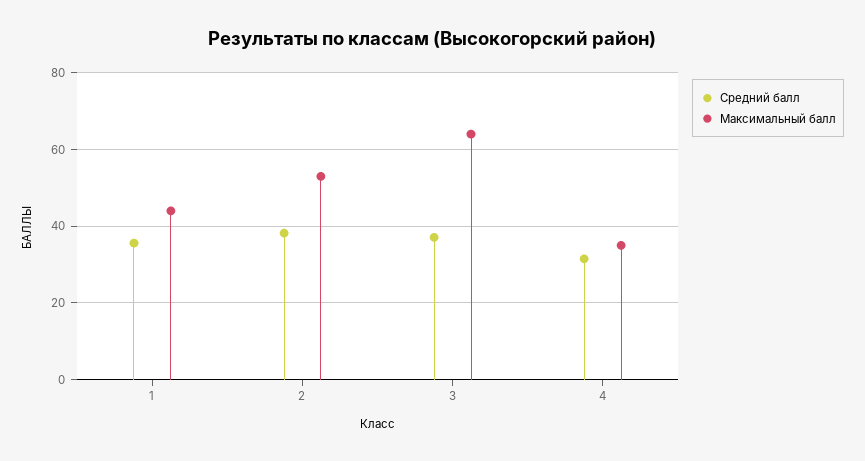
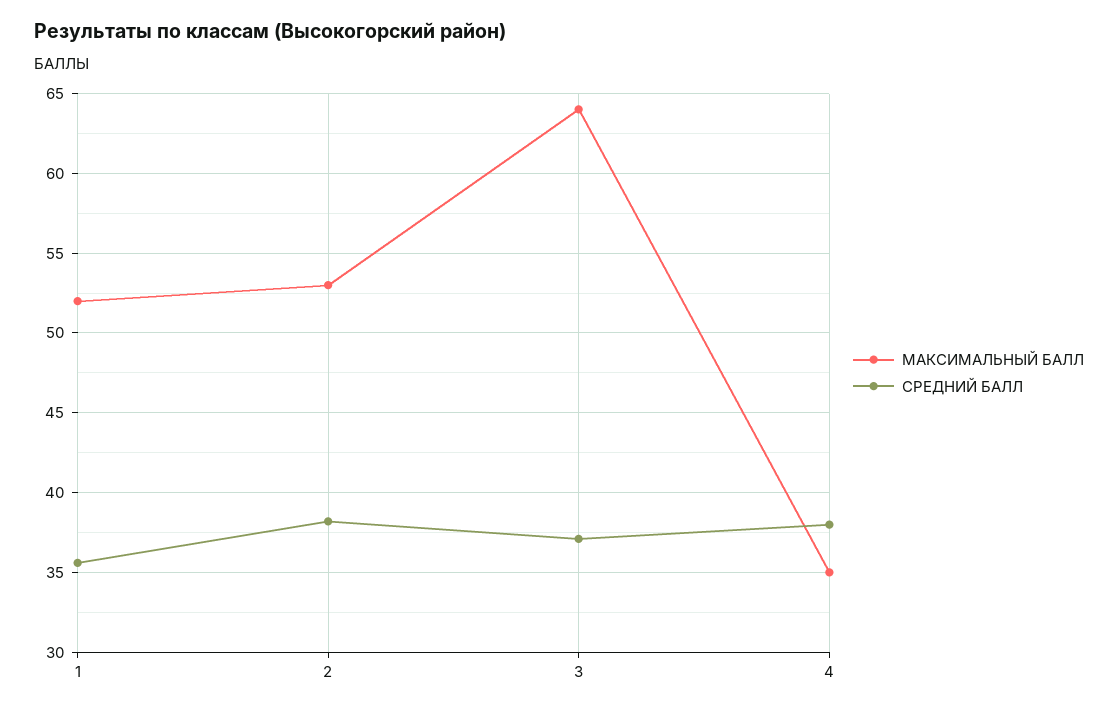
Максимальный балл, 1: 44 -> 52
Средний балл, 4: 32 -> 38

